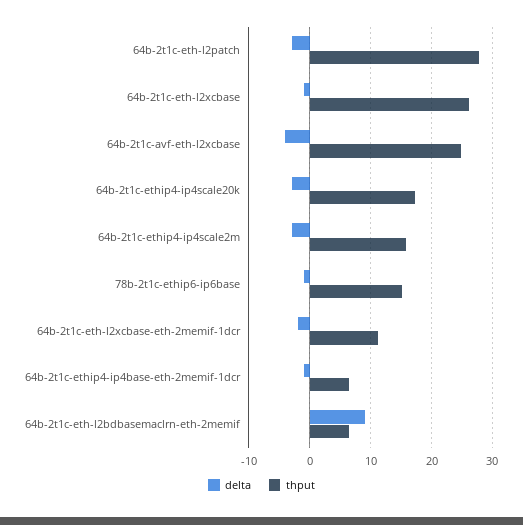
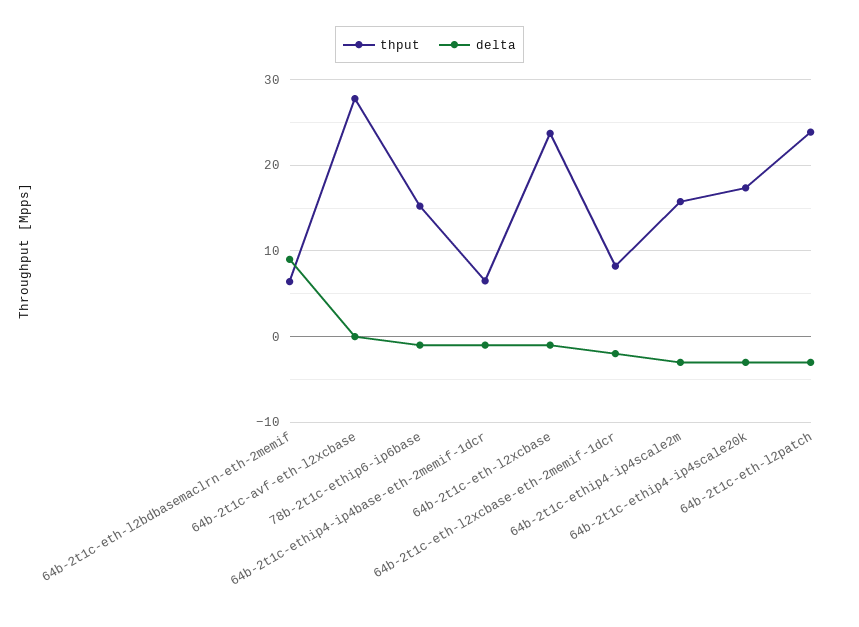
thput, 64b-2t1c-eth-l2patch: 28 -> 24
thput, 64b-2t1c-eth-l2xcbase: 26 -> 24
delta, 64b-2t1c-avf-eth-l2xcbase: -4 -> 0
thput, 64b-2t1c-avf-eth-l2xcbase: 25 -> 28
thput, 64b-2t1c-eth-l2xcbase-eth-2memif-1dcr: 11 -> 8

